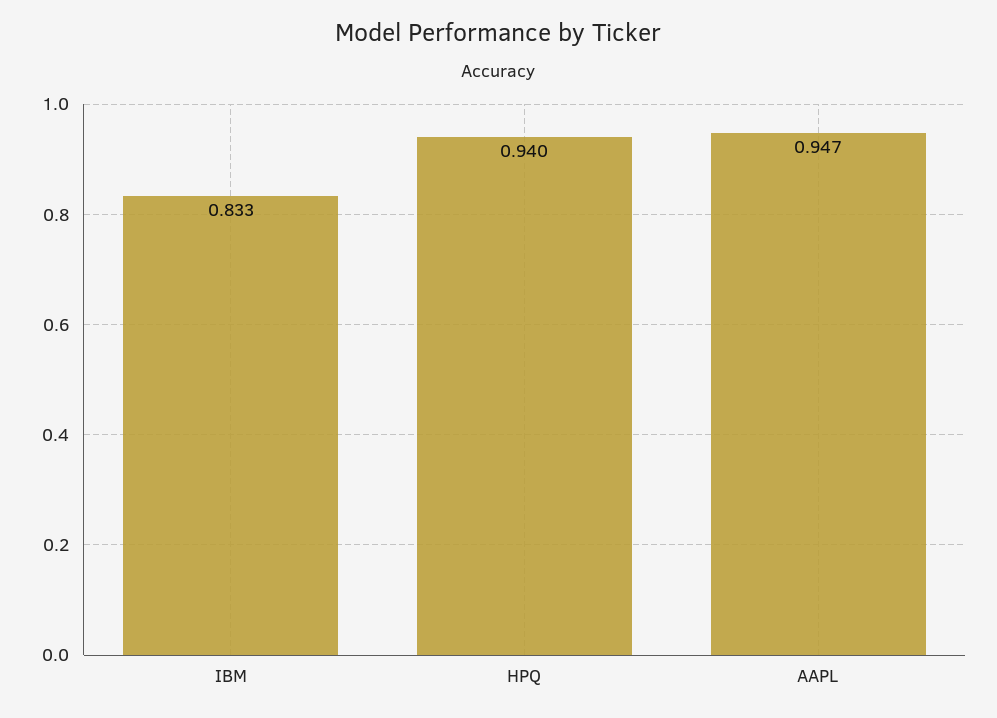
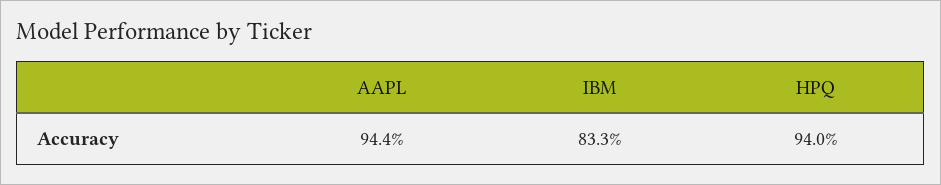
AAPL: 0.947 -> 0.944

